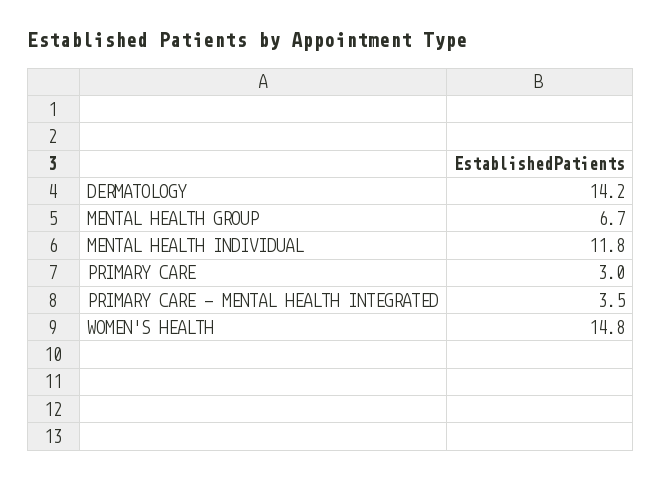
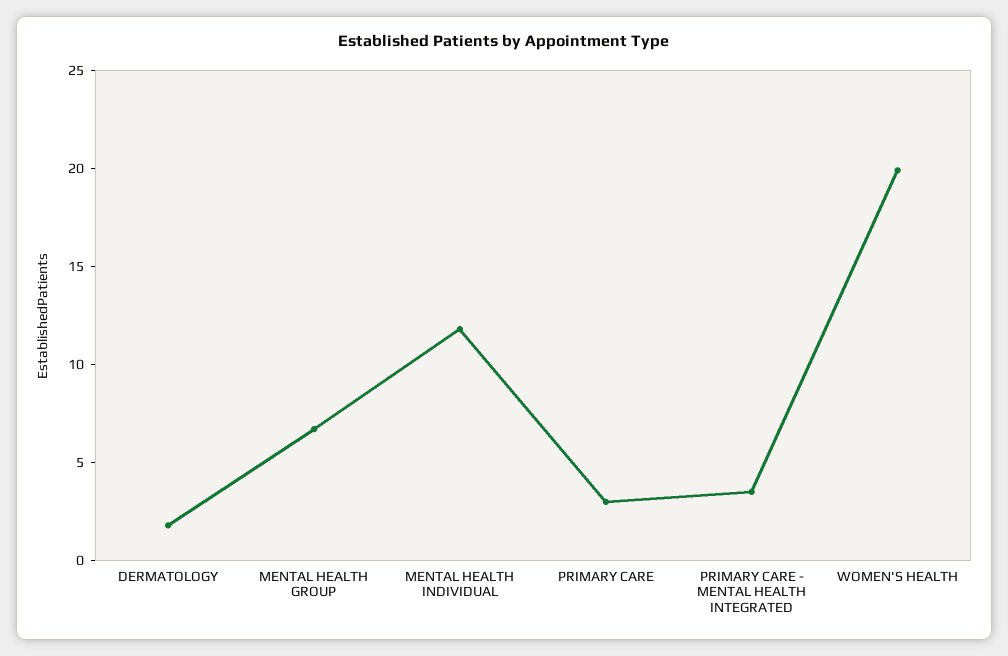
DERMATOLOGY: 14.2 -> 2
WOMEN'S HEALTH: 14.8 -> 20

